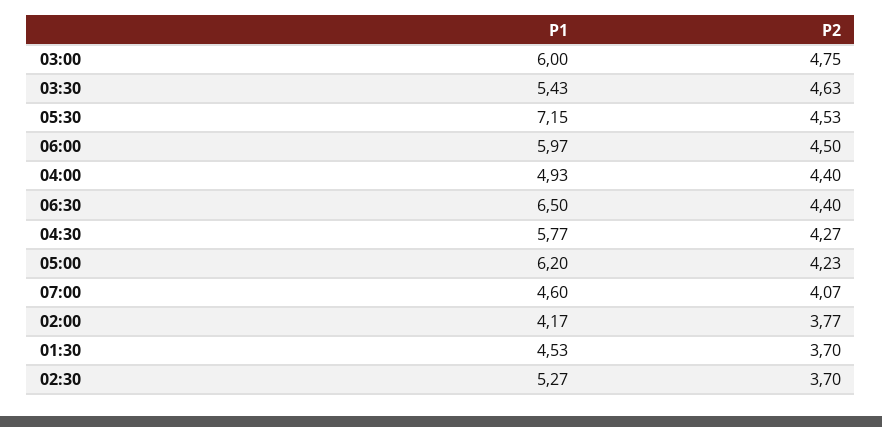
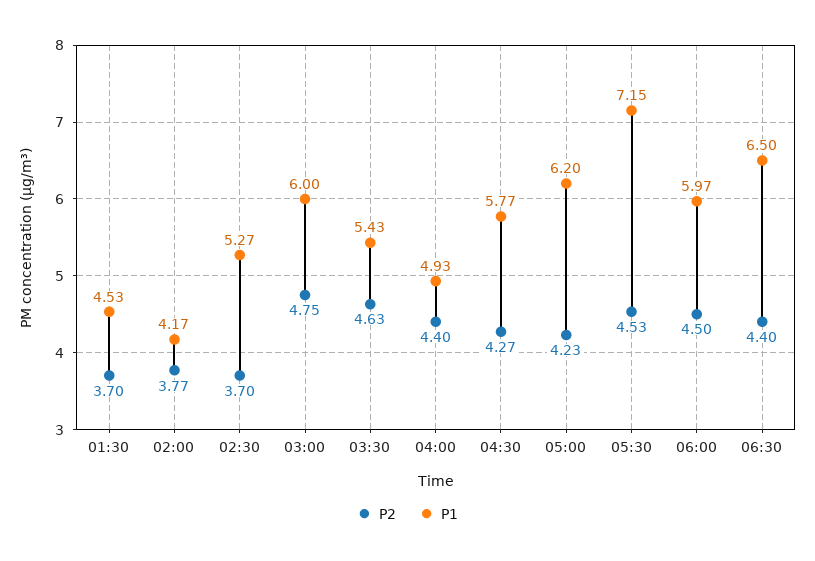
P1, 07:00: 4.6 -> none
P2, 07:00: 4.07 -> none

